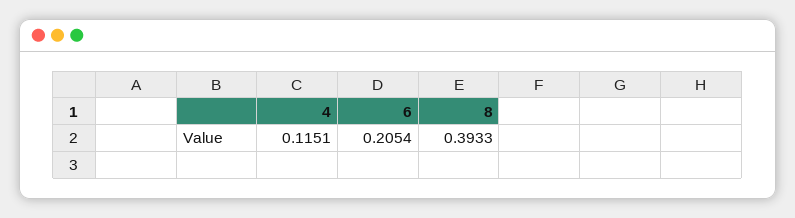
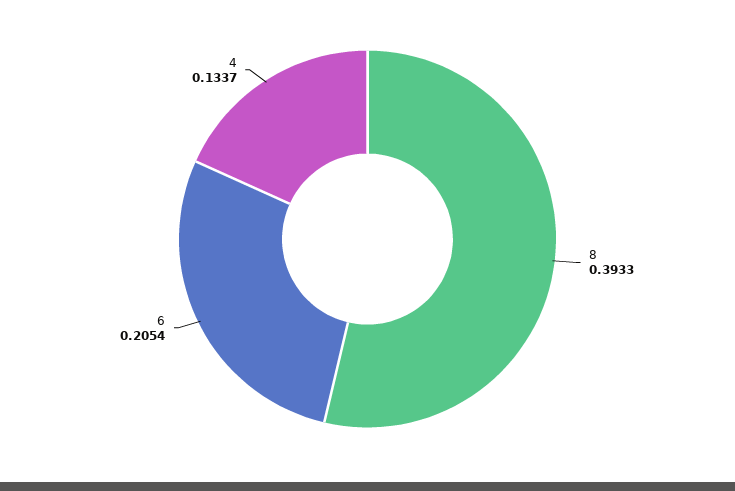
4: 0.1151 -> 0.1337

